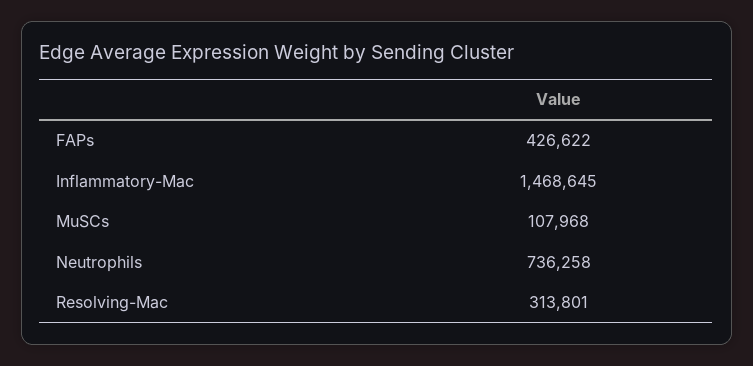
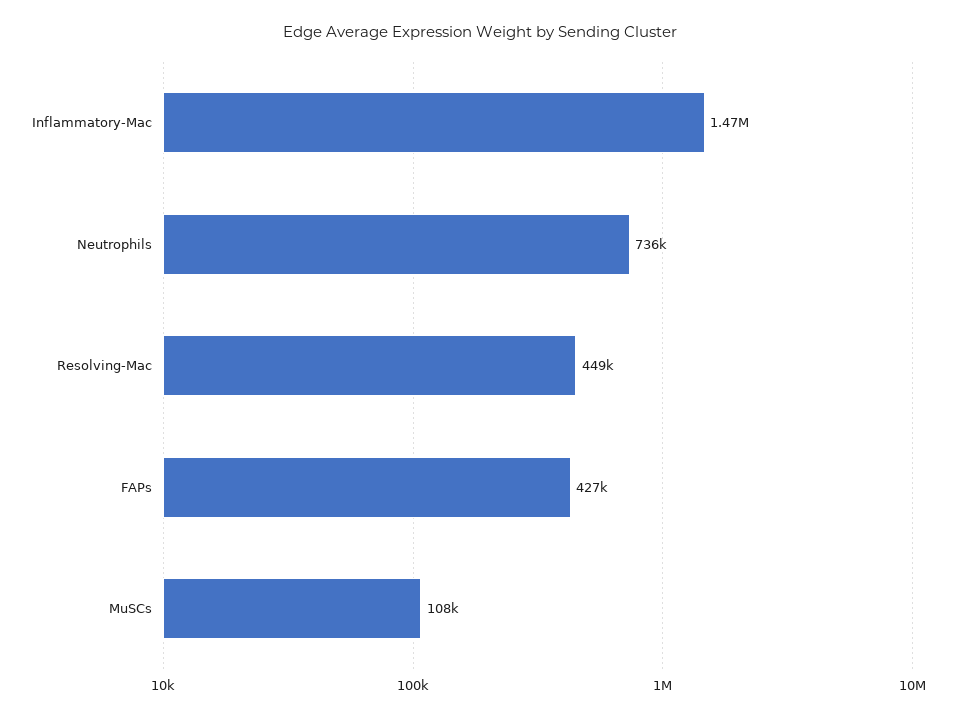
Resolving-Mac: 313801 -> 449000

